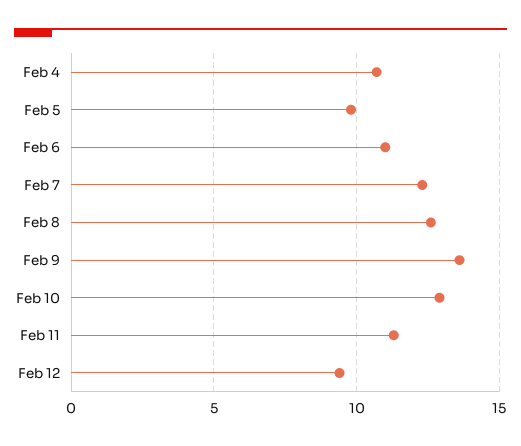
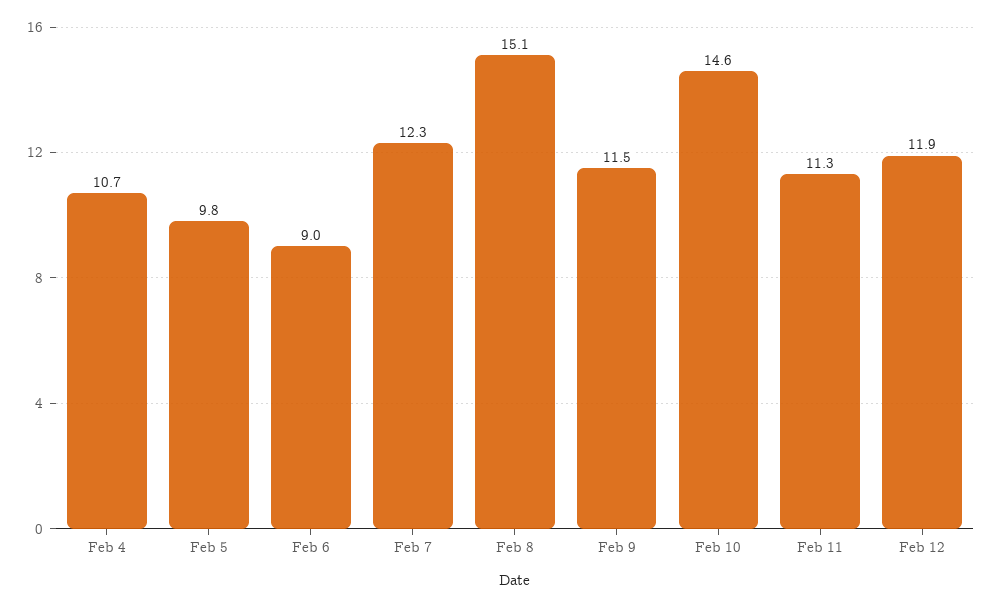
Feb 6: 11 -> 9
Feb 8: 12.5 -> 15.1
Feb 9: 13.5 -> 11.5
Feb 10: 13 -> 14.6
Feb 12: 9.5 -> 11.9

